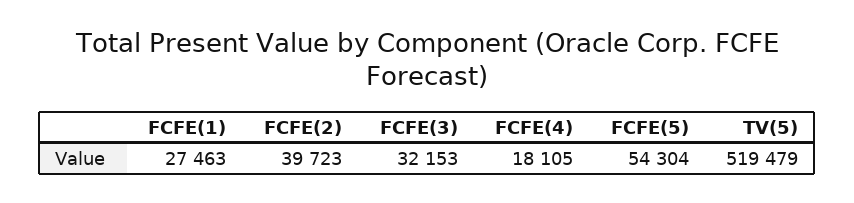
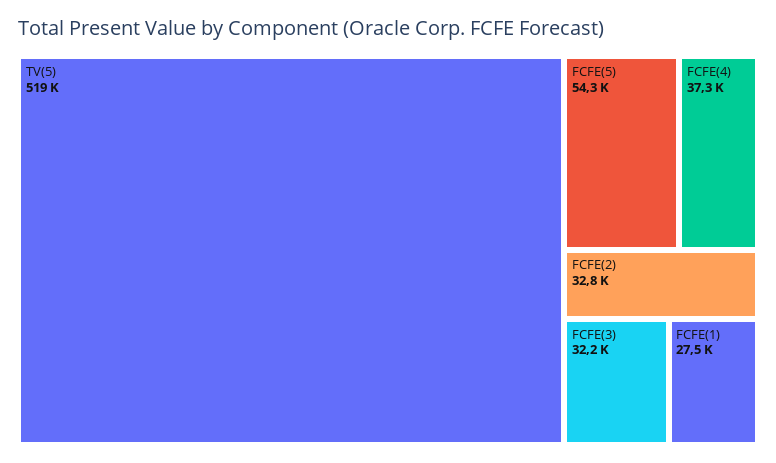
FCFE(2): 39723 -> 32800
FCFE(4): 18105 -> 37300

